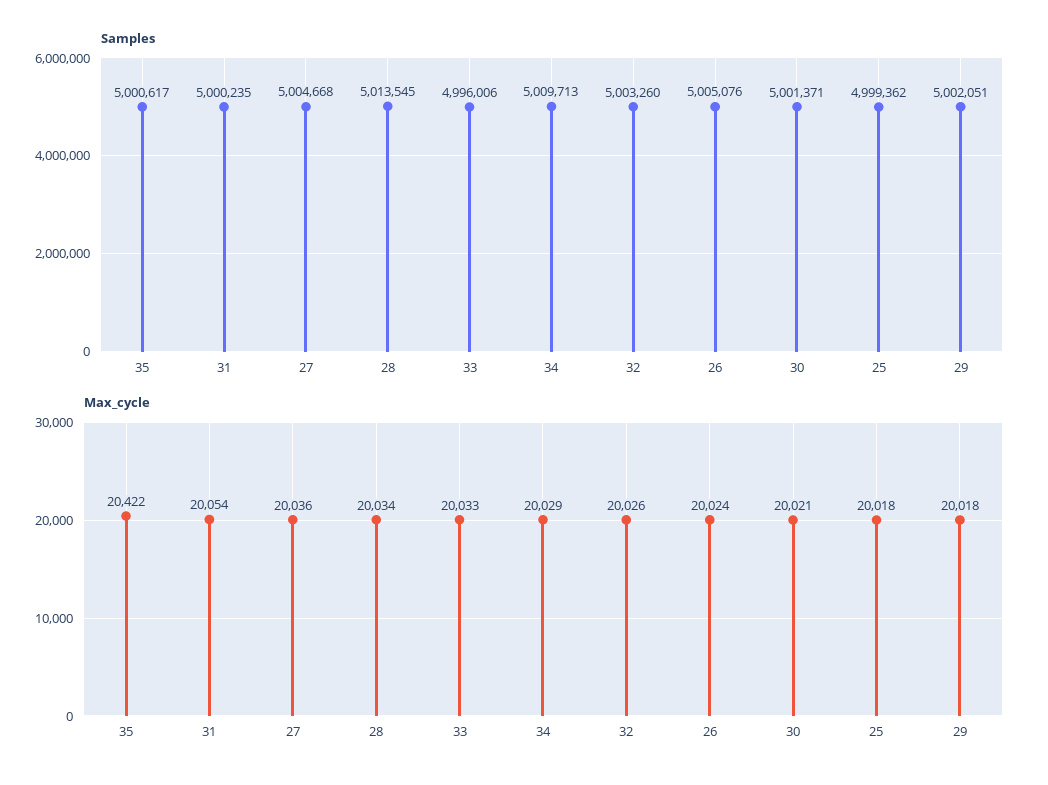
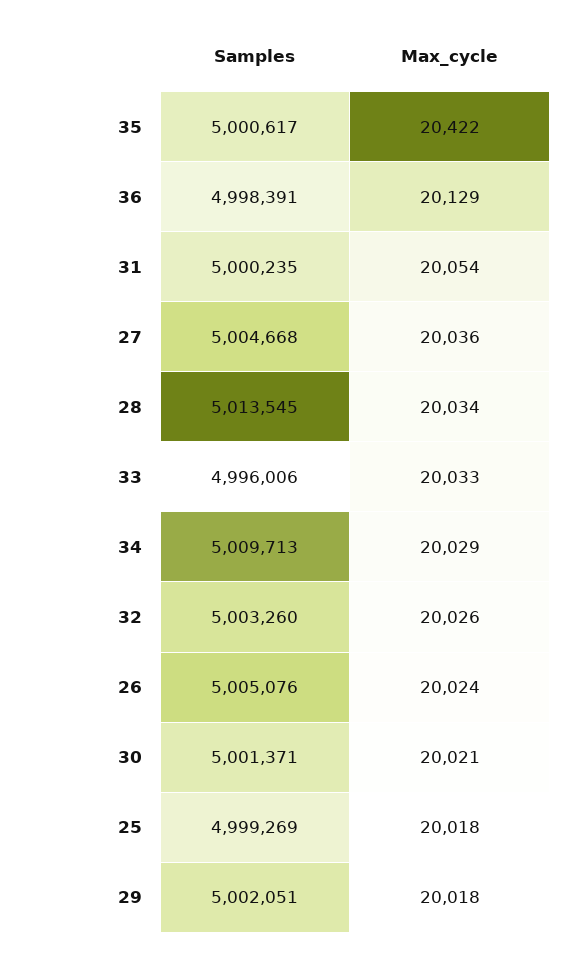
Samples, 25: 4999362 -> 4999269
Samples, 36: none -> 4998391
Max_cycle, 36: none -> 20129

